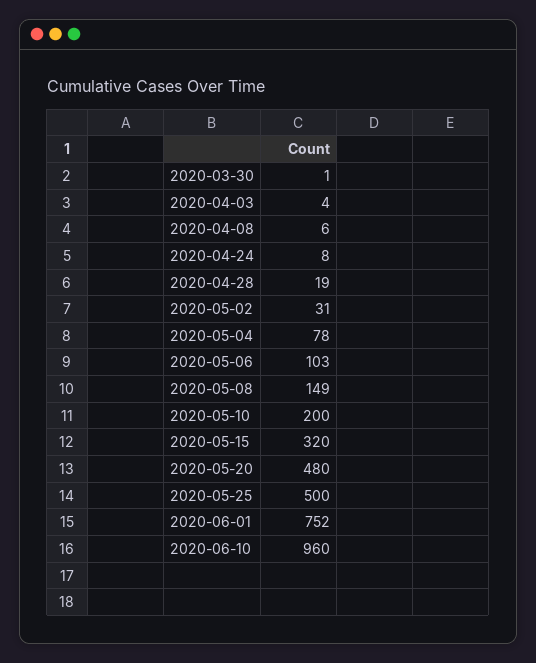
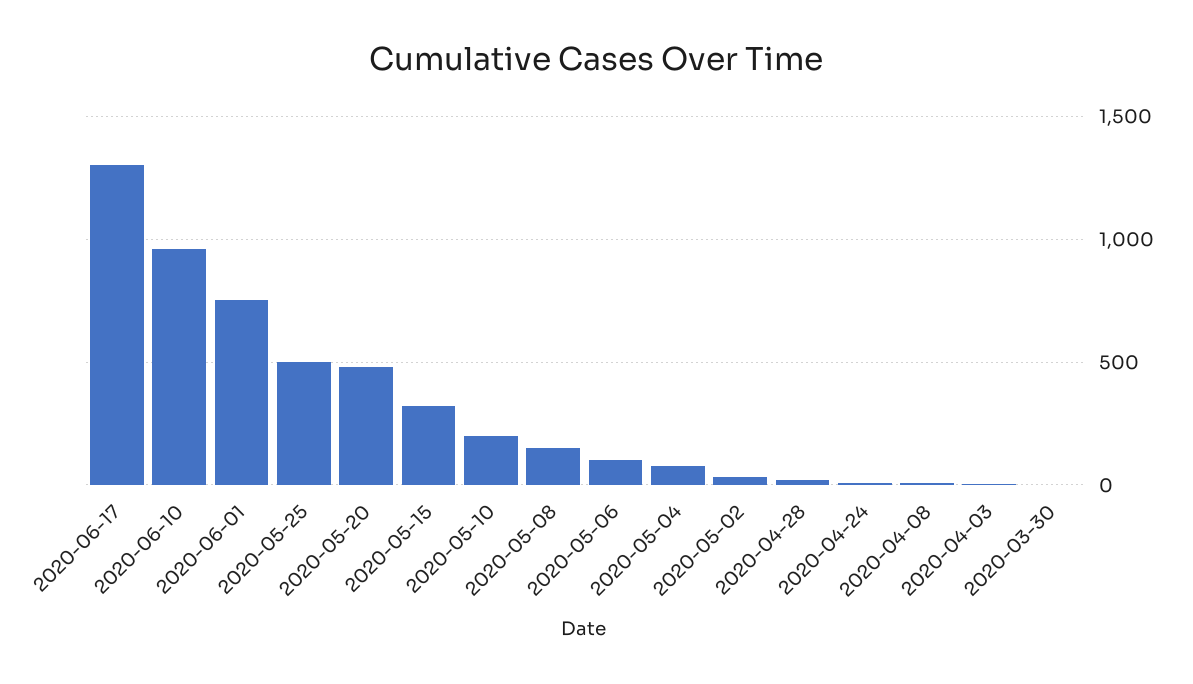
2020-06-17: none -> 1300

